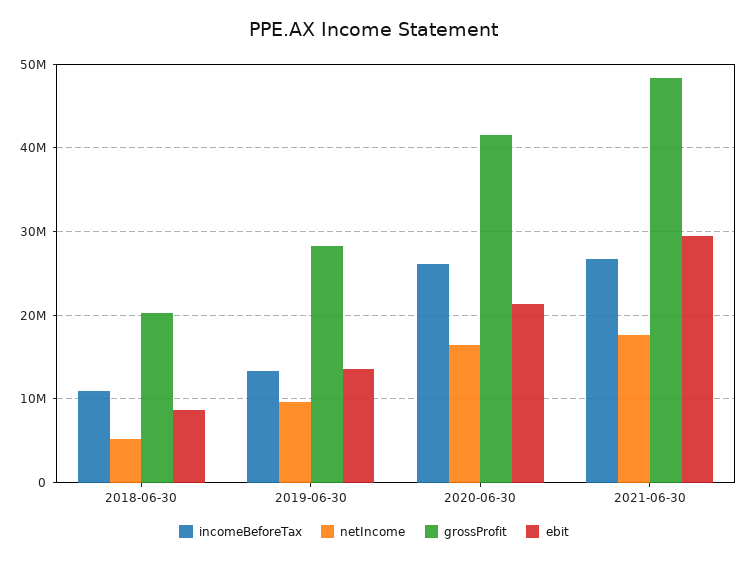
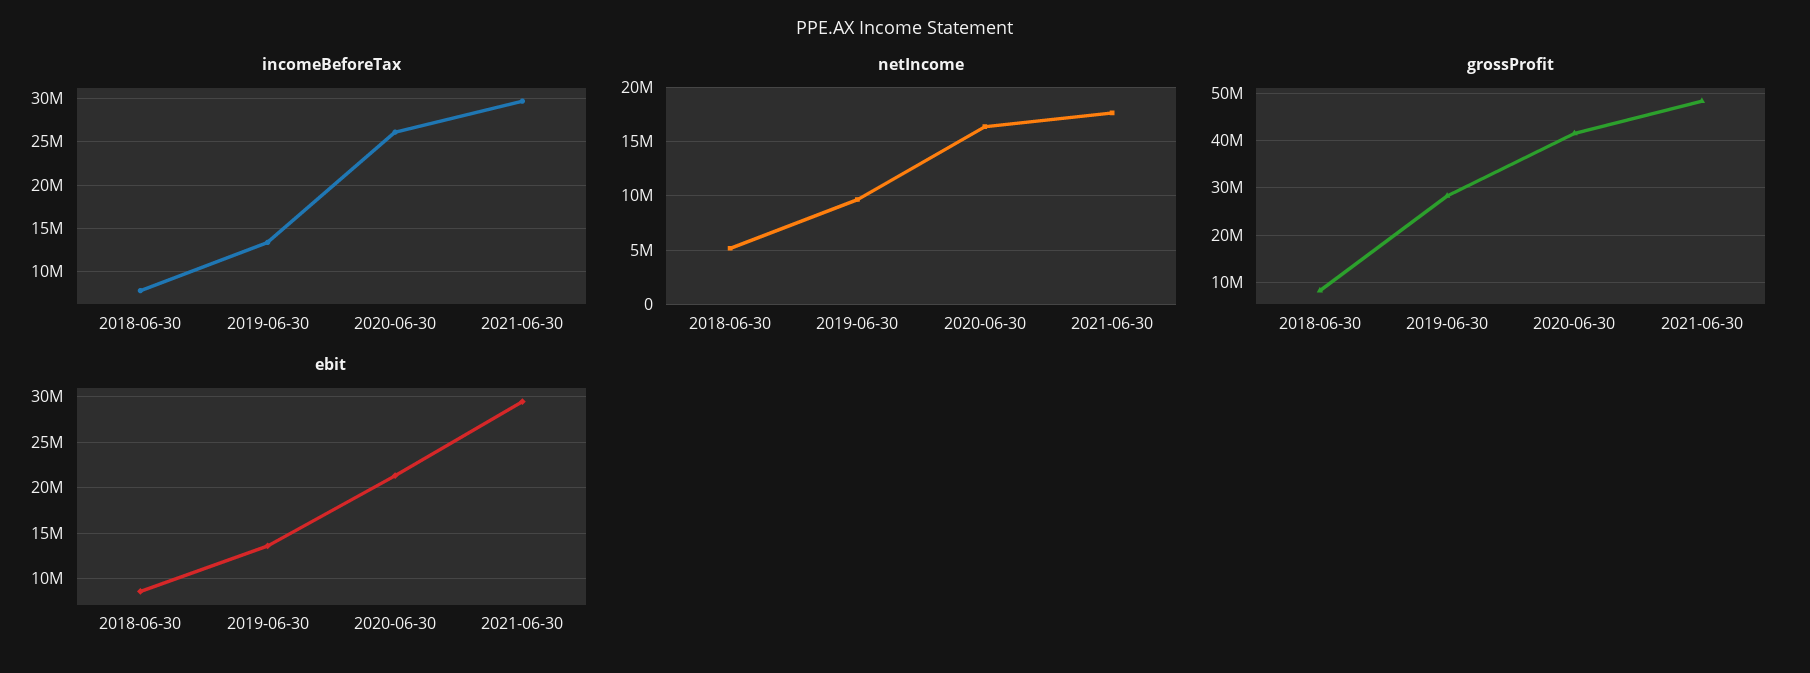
incomeBeforeTax, 2018-06-30: 11000000 -> 8000000
grossProfit, 2018-06-30: 20000000 -> 8000000
incomeBeforeTax, 2021-06-30: 27000000 -> 30000000

